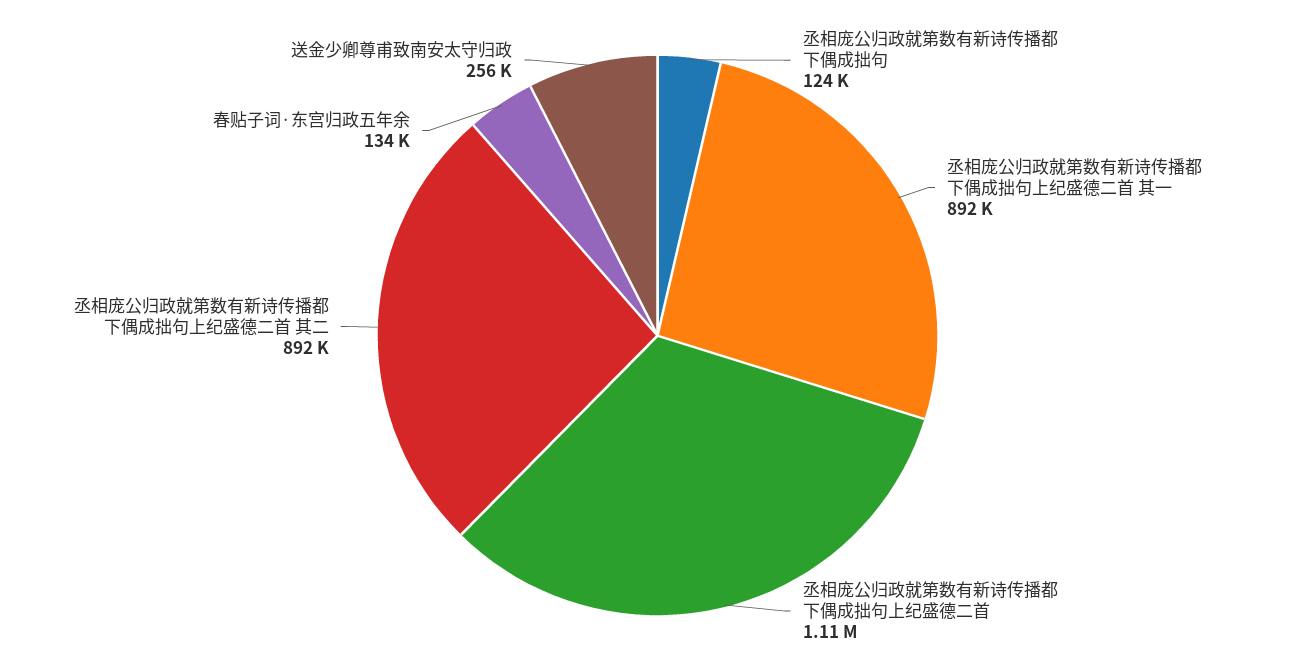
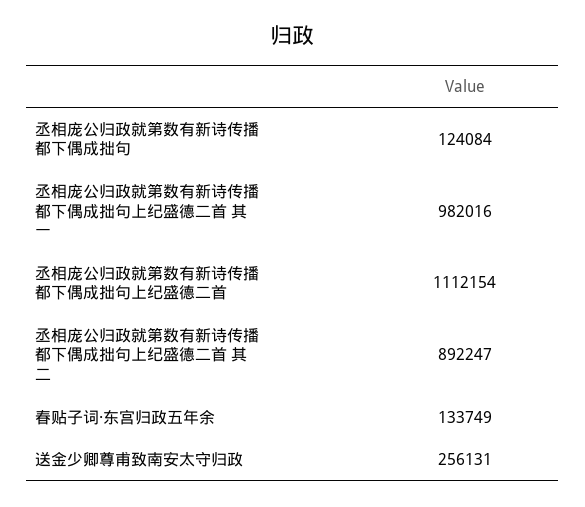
丞相庞公归政就第数有新诗传播都下偶成拙句上纪盛德二首 其一: 892000 -> 982016

